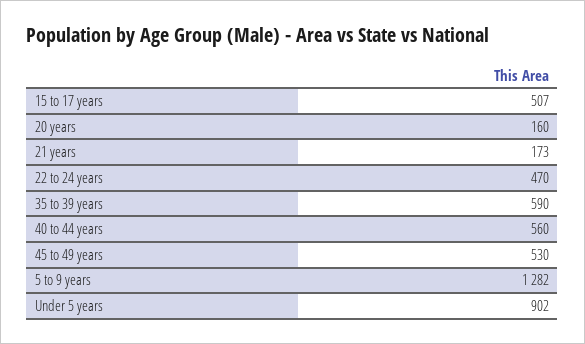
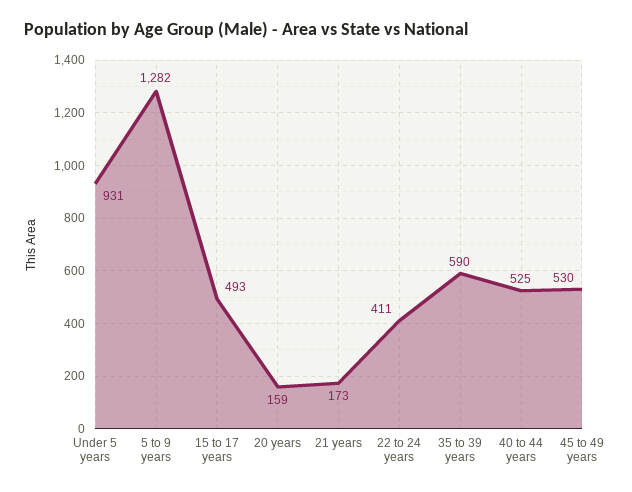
15 to 17 years: 507 -> 493
20 years: 160 -> 159
22 to 24 years: 470 -> 411
40 to 44 years: 560 -> 525
Under 5 years: 902 -> 931

